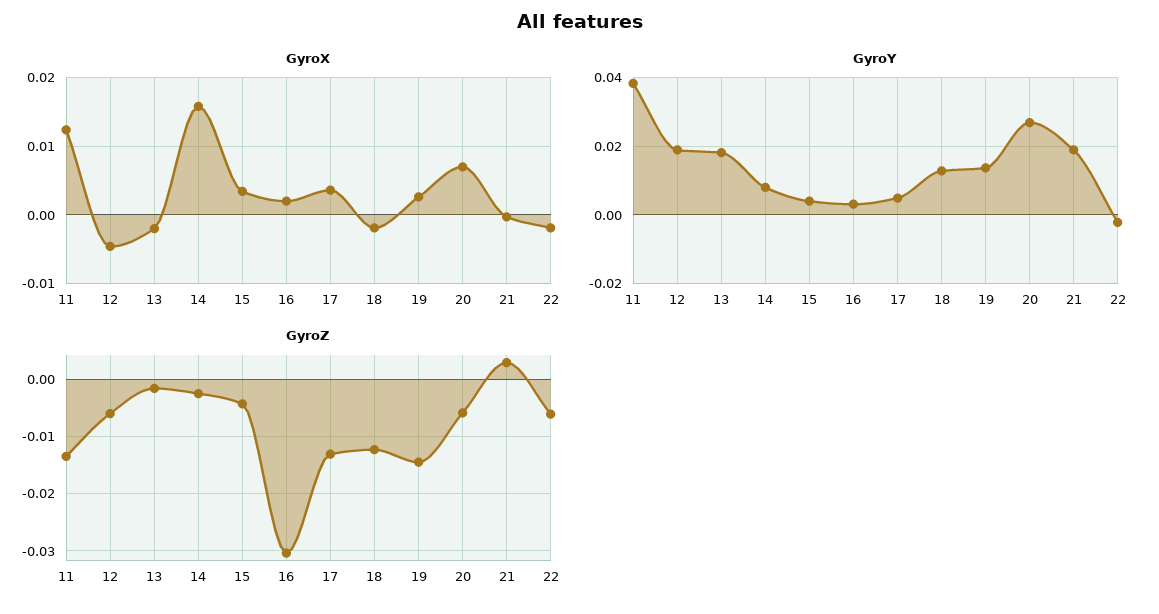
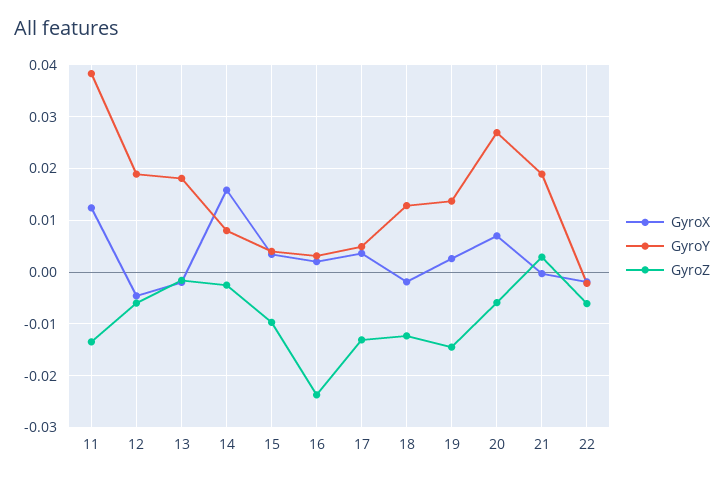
GyroZ, 15: -0.004 -> -0.01
GyroZ, 16: -0.03 -> -0.024

